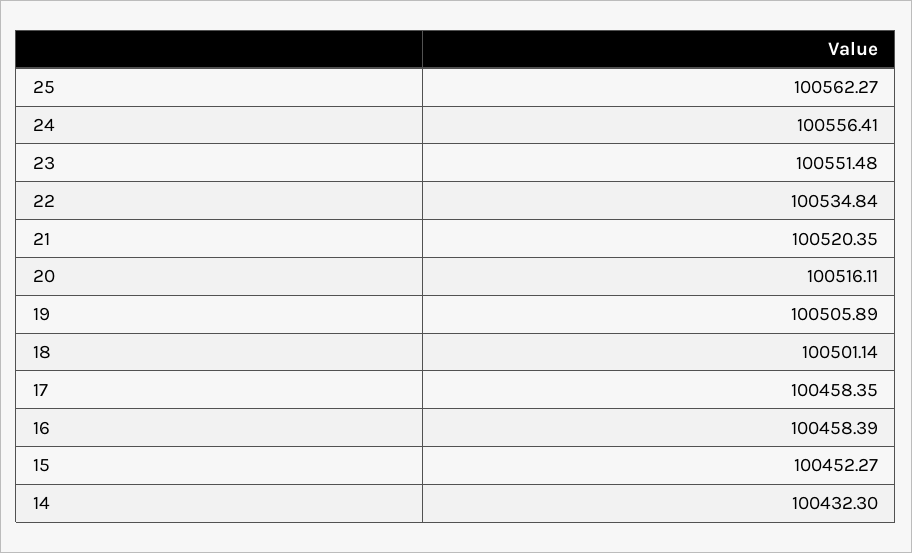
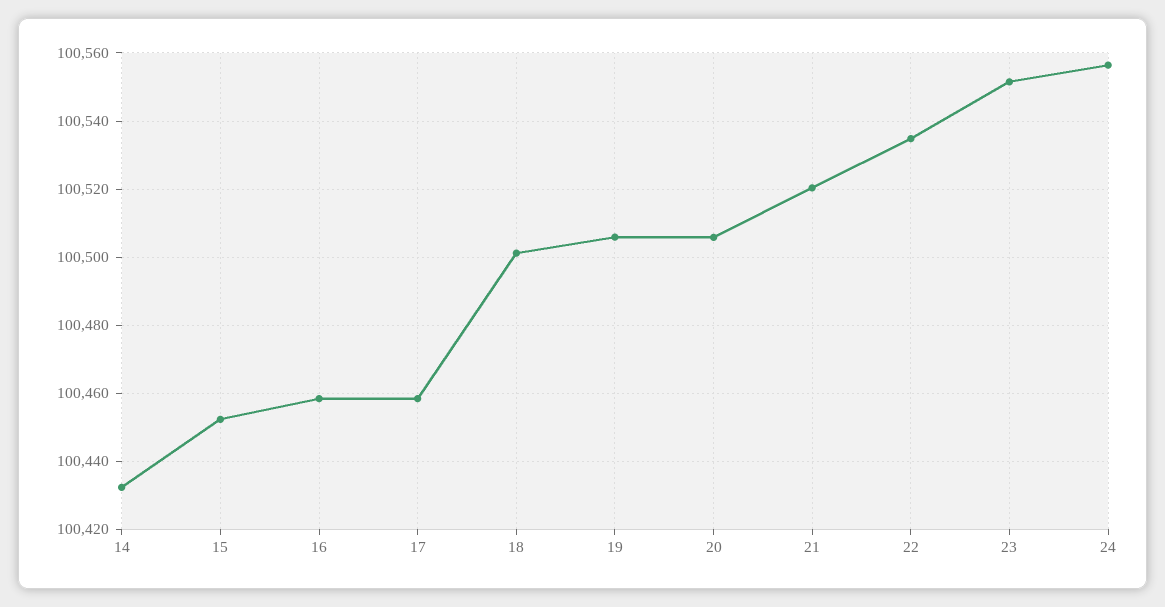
25: 100562.27 -> none
20: 100516.11 -> 100506

